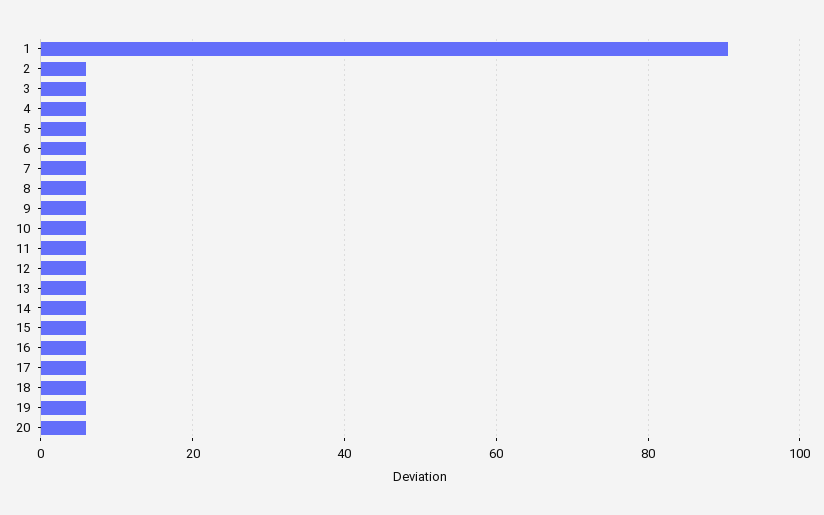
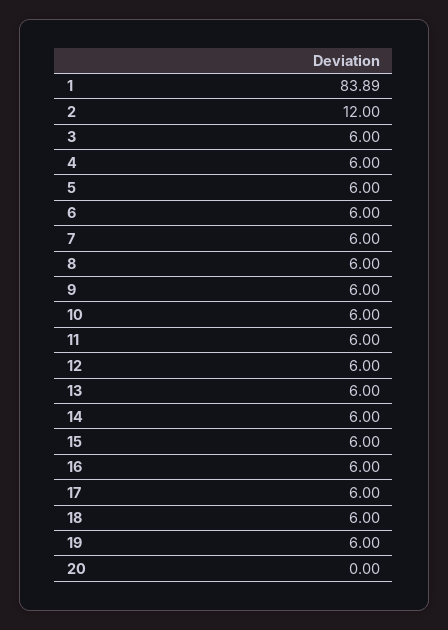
1: 90 -> 83.89
2: 6 -> 12
20: 6 -> 0

